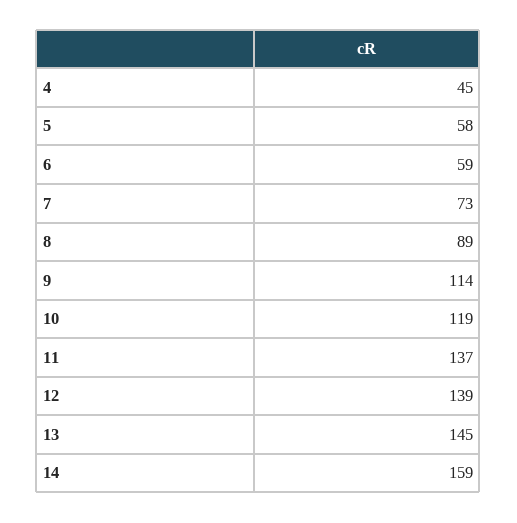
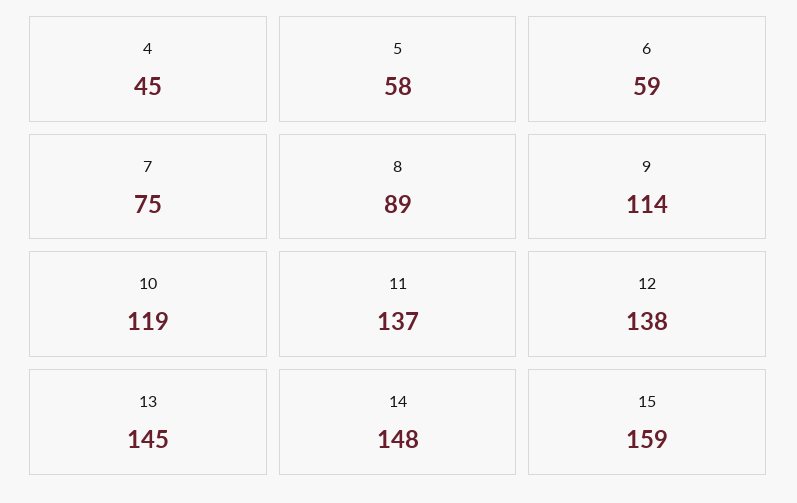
7: 73 -> 75
12: 139 -> 138
14: 159 -> 148
15: none -> 159

